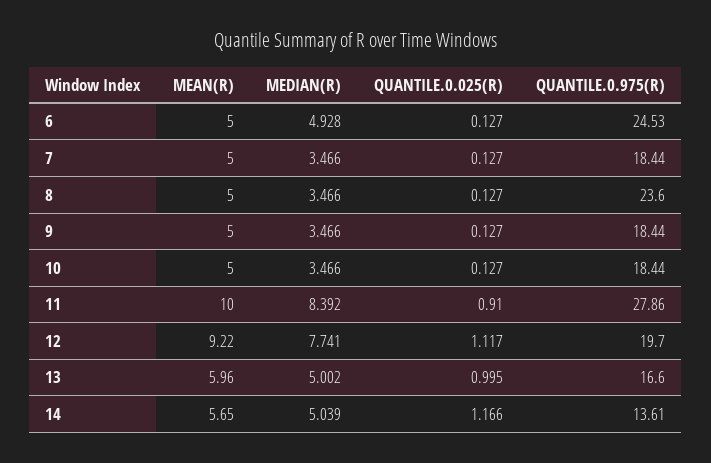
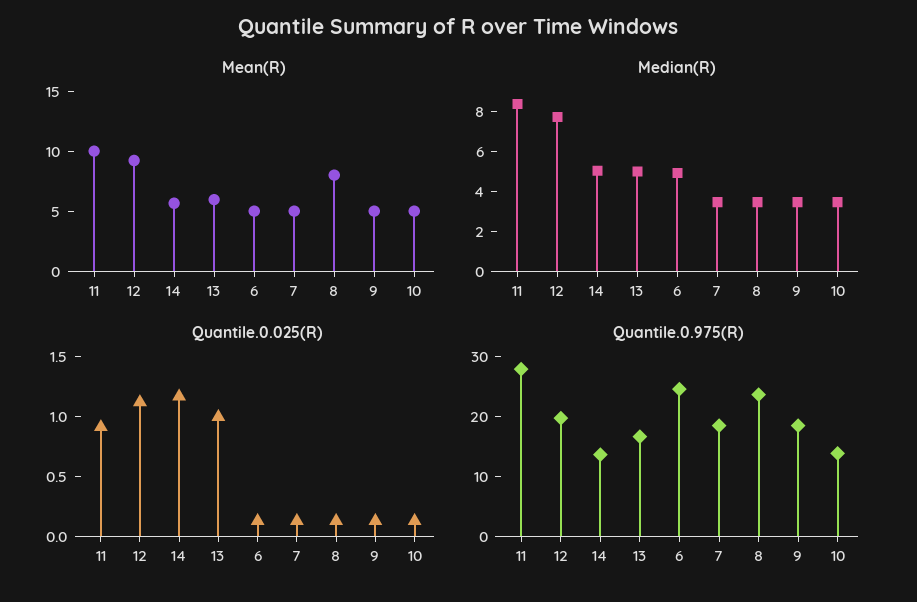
MEAN(R), 8: 5 -> 8
QUANTILE.0.975(R), 10: 18.44 -> 14

